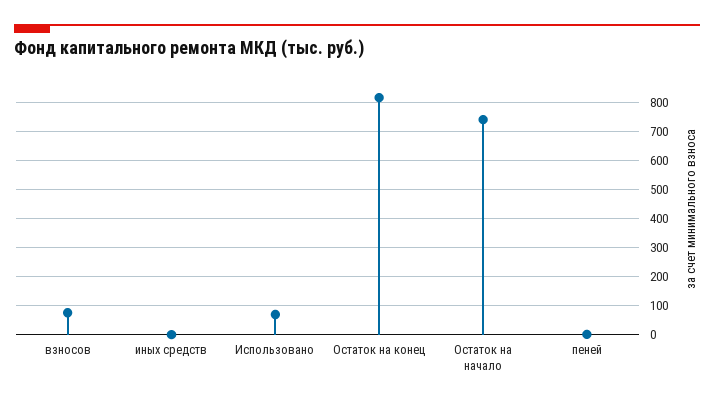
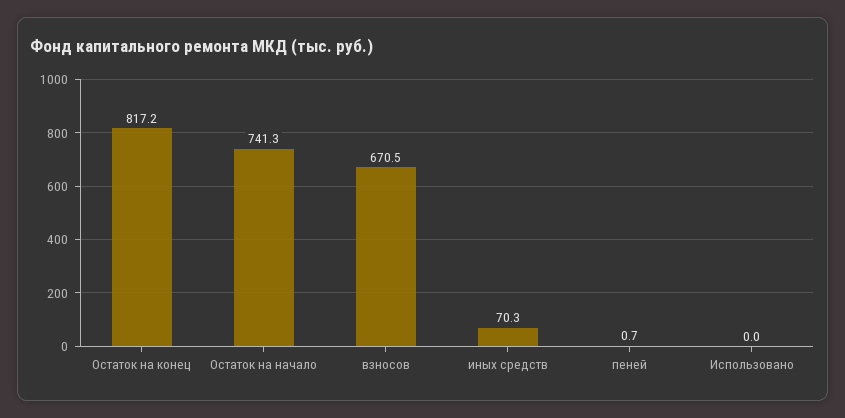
взносов: 75 -> 670.5
иных средств: 0 -> 70.3
Использовано: 75 -> 0

